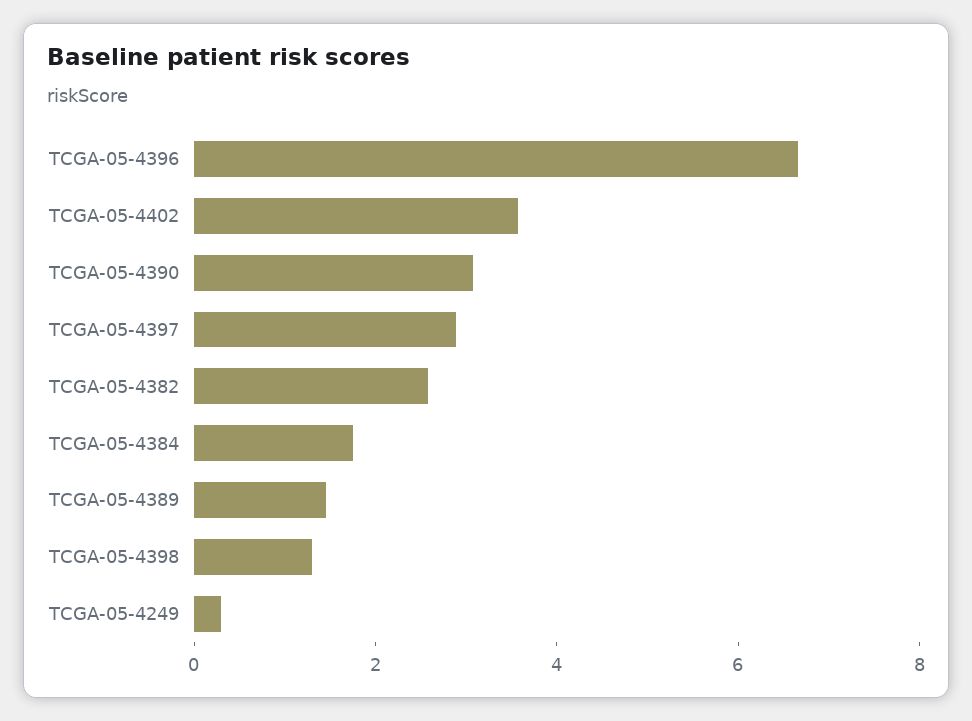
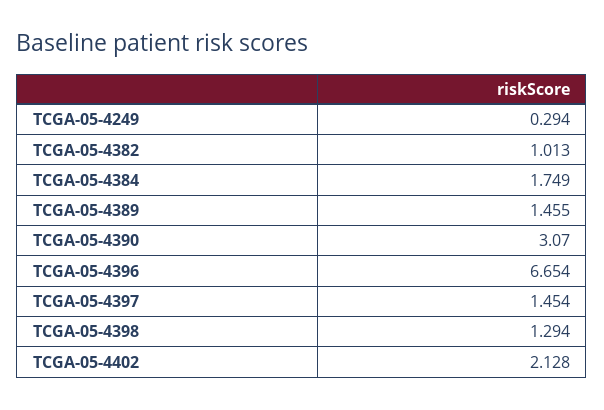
TCGA-05-4402: 3.5 -> 2.128
TCGA-05-4397: 3 -> 1.454
TCGA-05-4382: 2.5 -> 1.013

